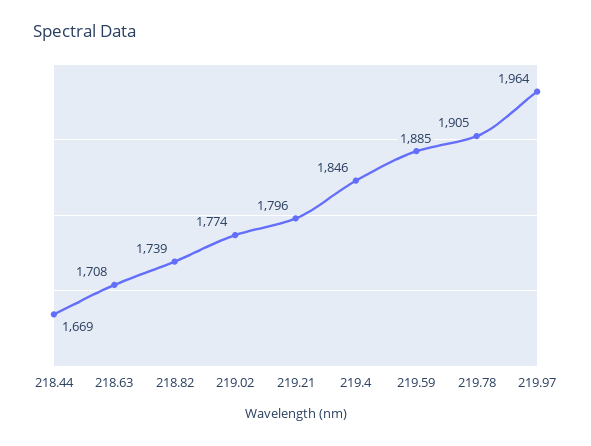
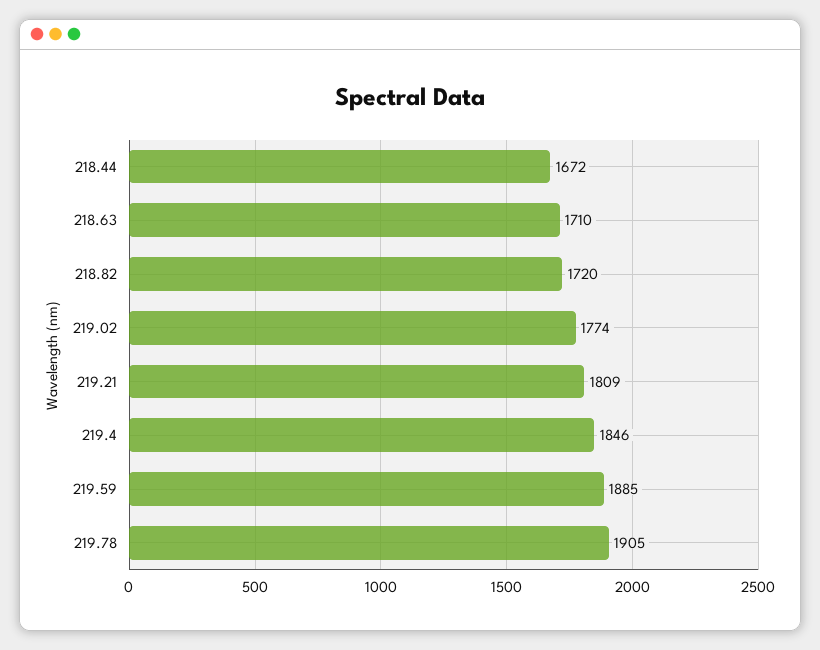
218.44: 1669 -> 1672
218.63: 1708 -> 1710
218.82: 1739 -> 1720
219.21: 1796 -> 1809
219.97: 1964 -> none

